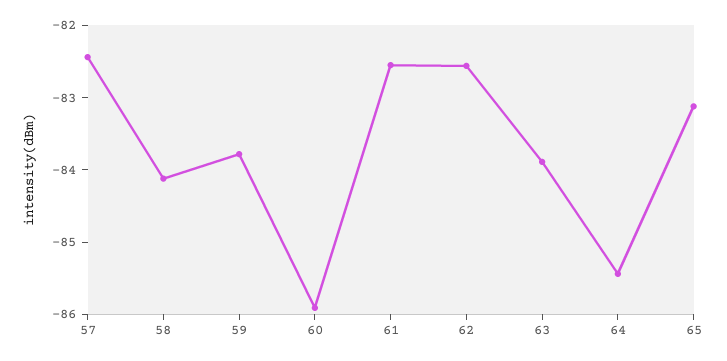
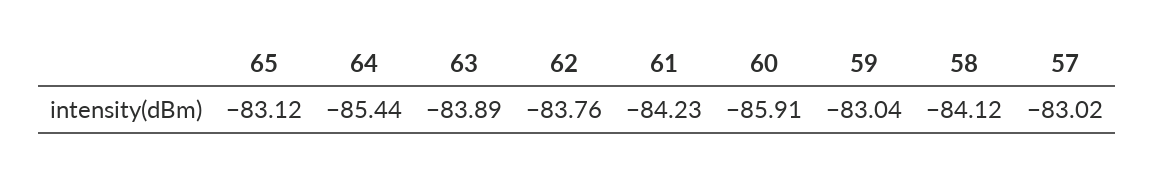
57: -82.4 -> -83.02
59: -83.8 -> -83.04
61: -82.6 -> -84.23
62: -82.6 -> -83.76

